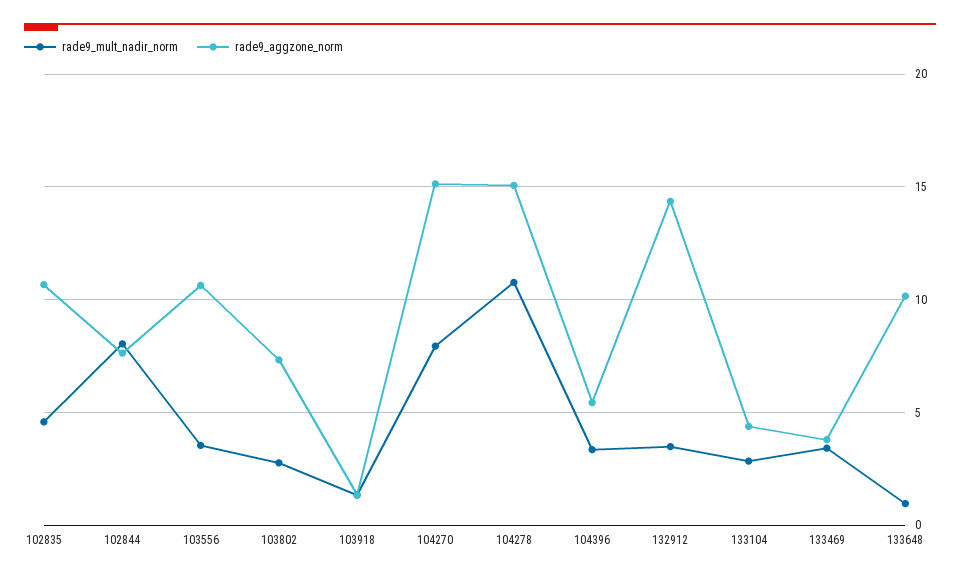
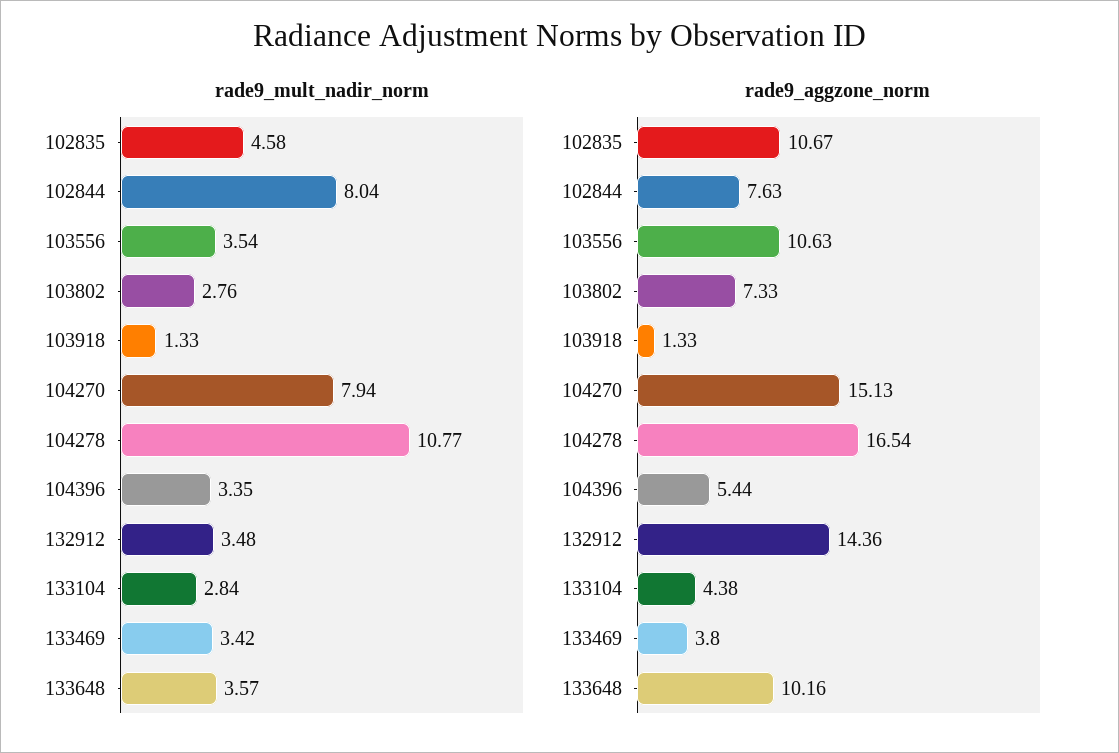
rade9_aggzone_norm, 104278: 15 -> 16.54
rade9_mult_nadir_norm, 133648: 1 -> 3.57

